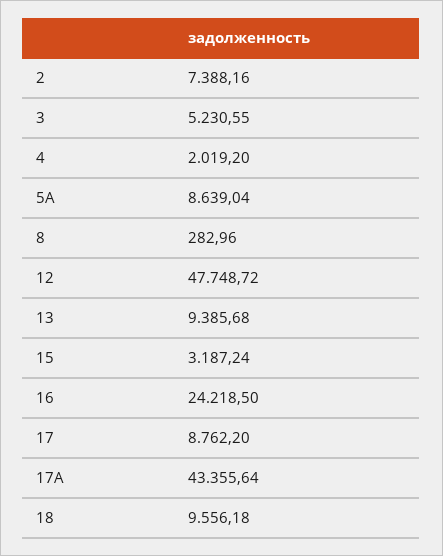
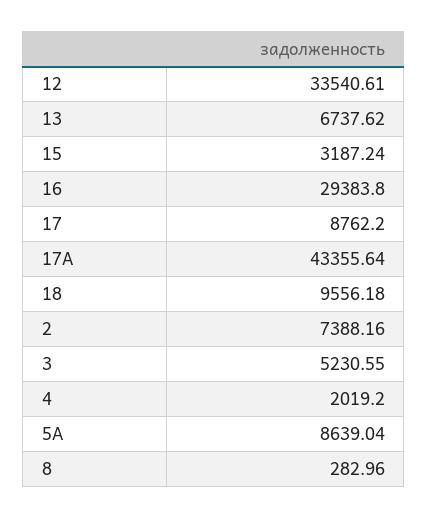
12: 47748.72 -> 33540.61
13: 9385.68 -> 6737.62
16: 24218.5 -> 29383.8

